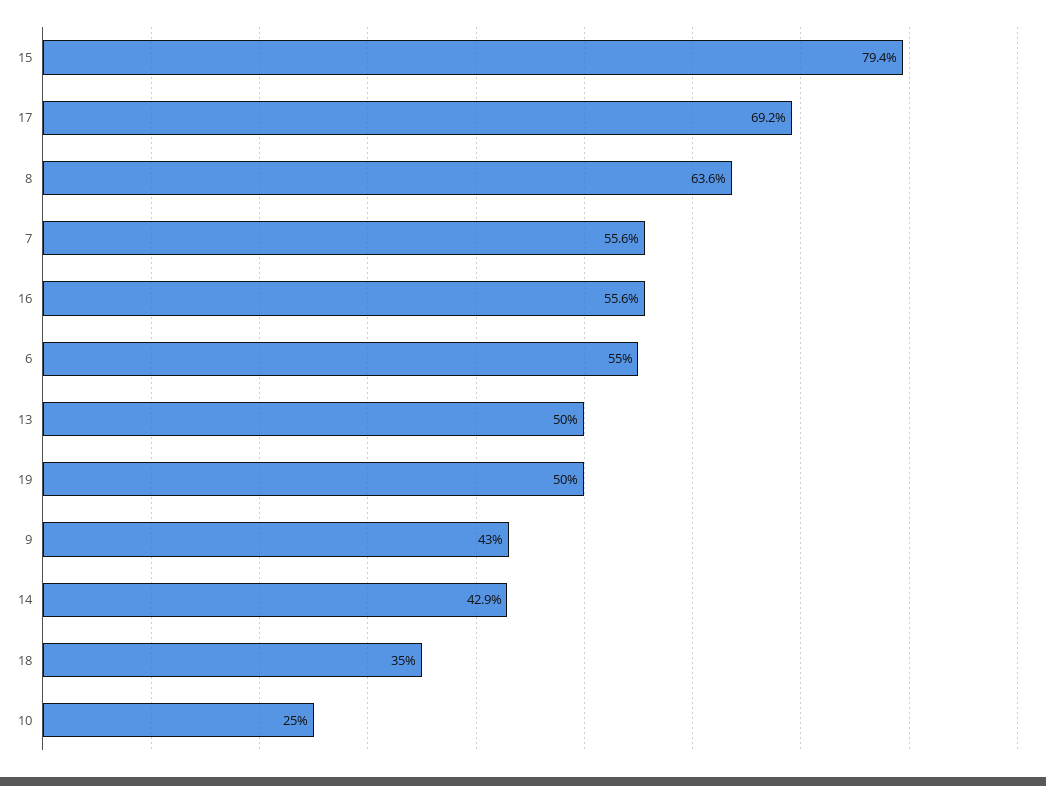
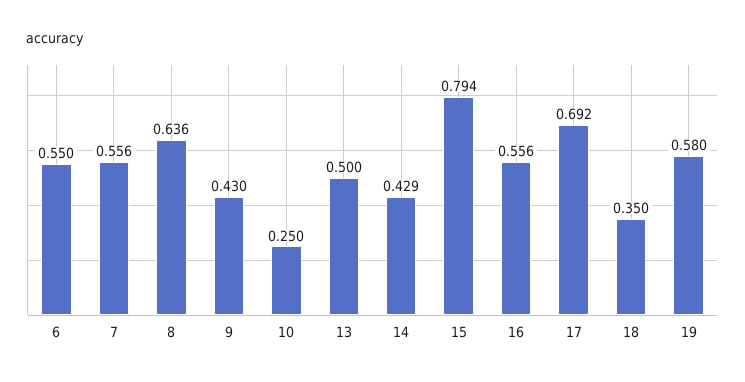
19: 0.5 -> 0.58

